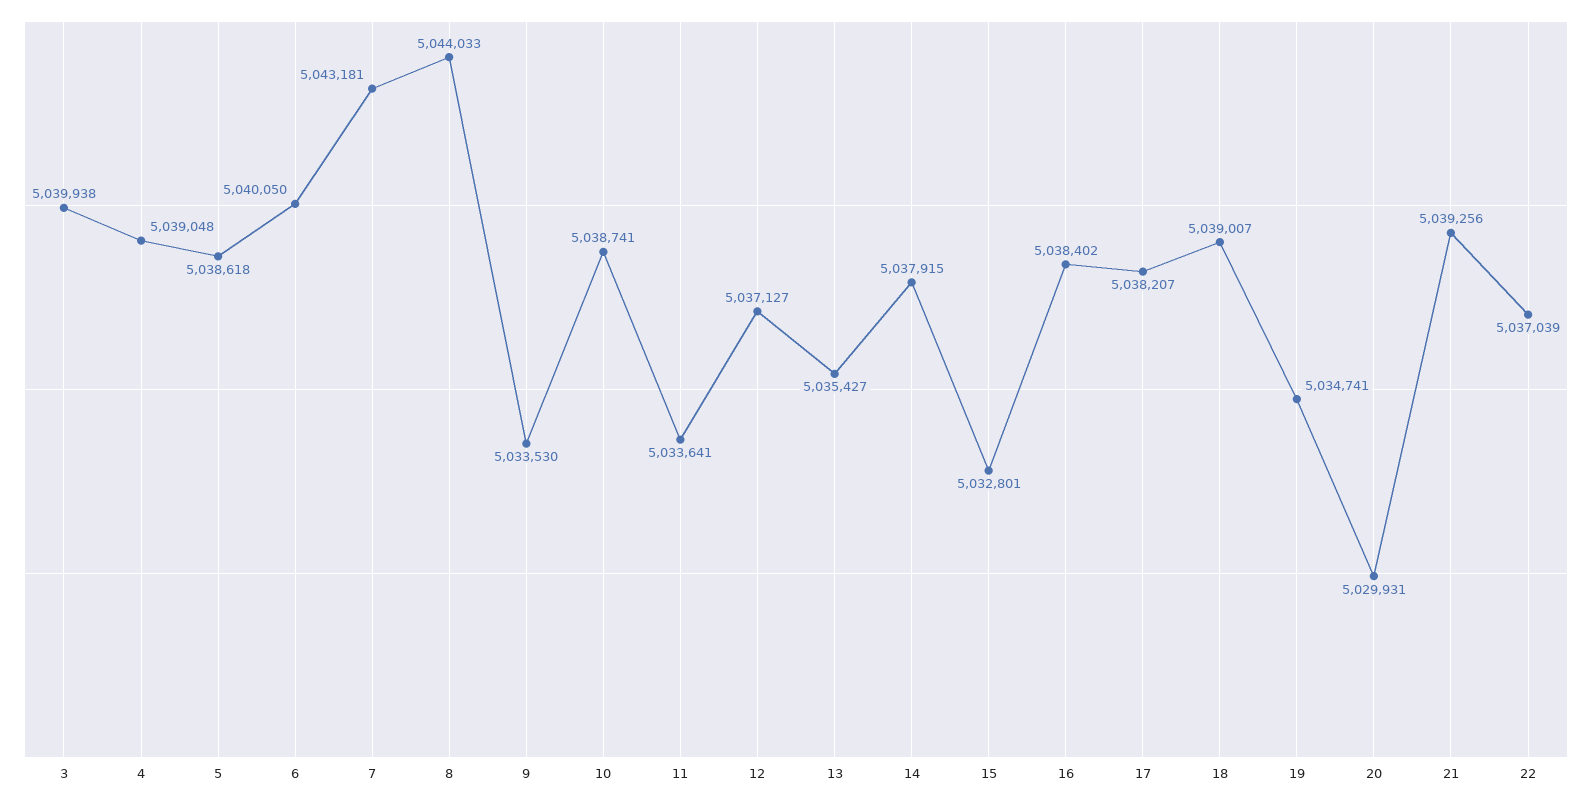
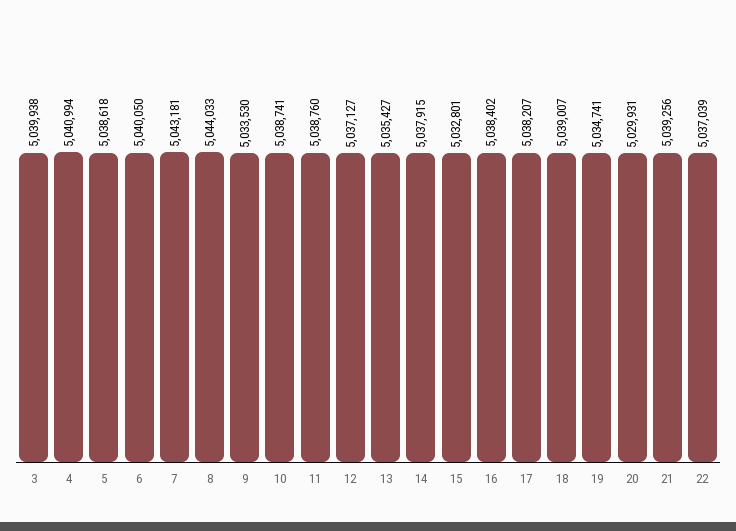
4: 5039048 -> 5040994
11: 5033641 -> 5038760

